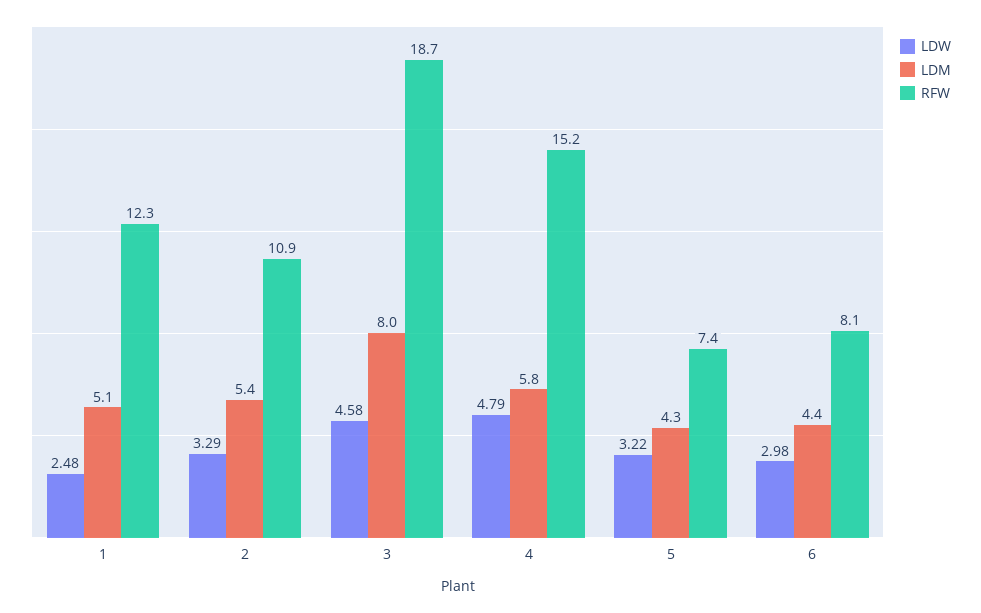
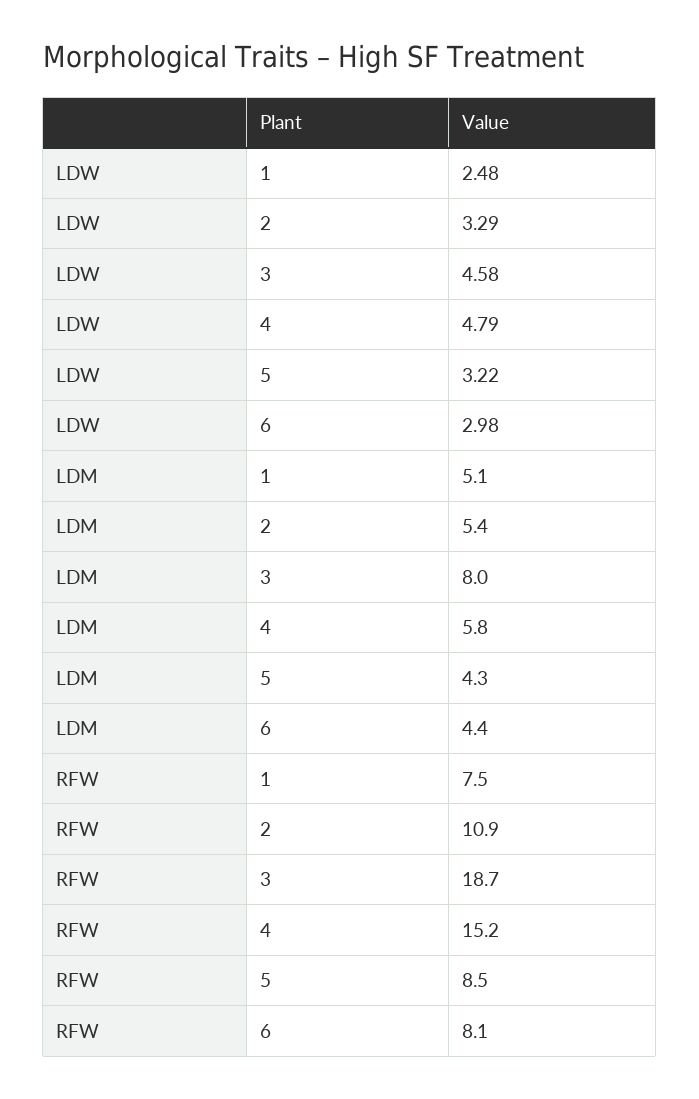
RFW, 1: 12.3 -> 7.5
RFW, 5: 7.4 -> 8.5

